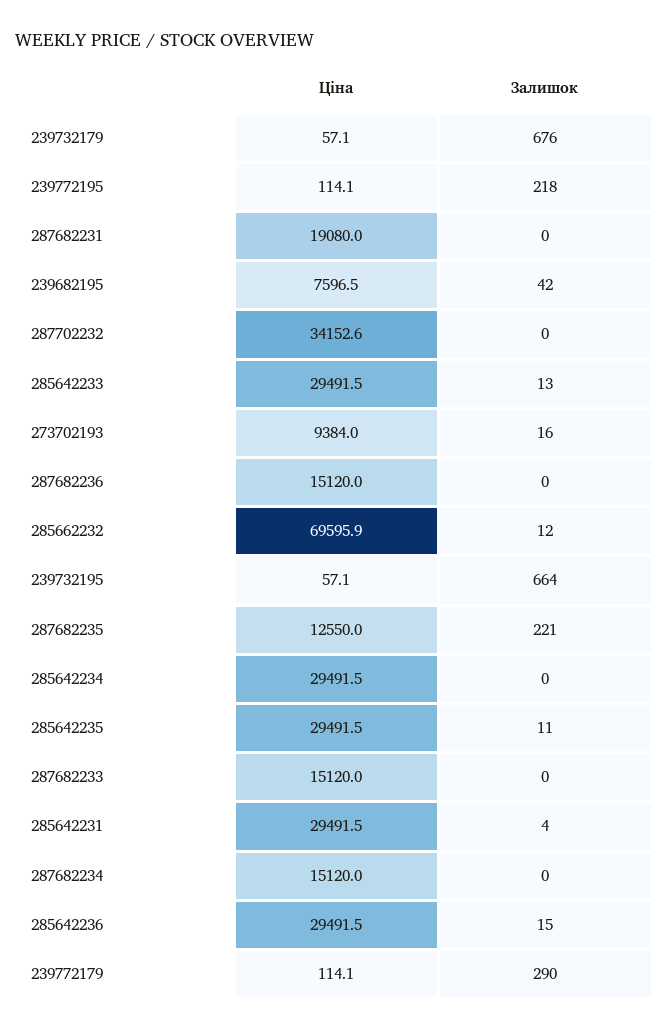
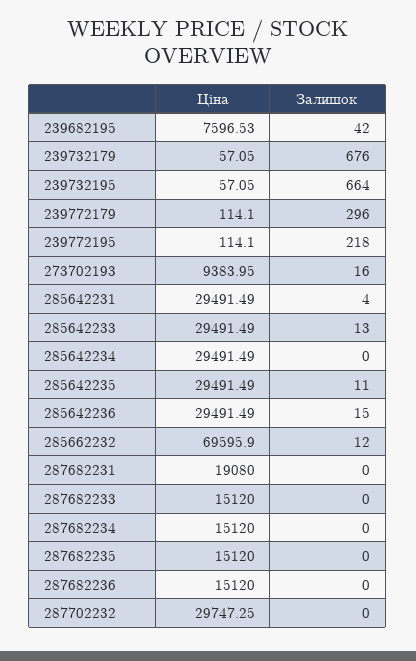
Ціна, 287702232: 34152.6 -> 29747.25
Ціна, 287682235: 12550 -> 15120
Залишок, 287682235: 221 -> 0
Залишок, 239772179: 290 -> 296

